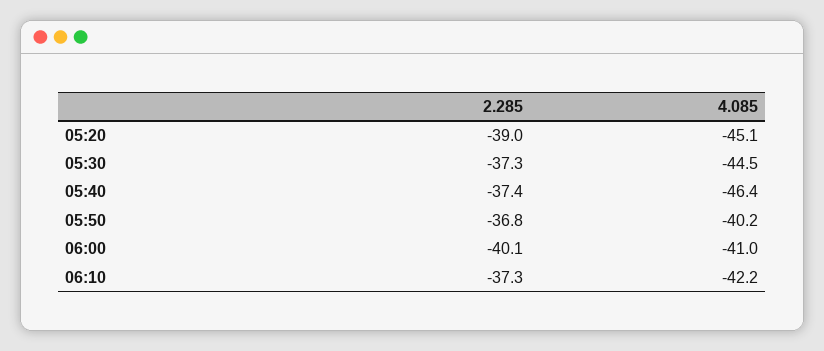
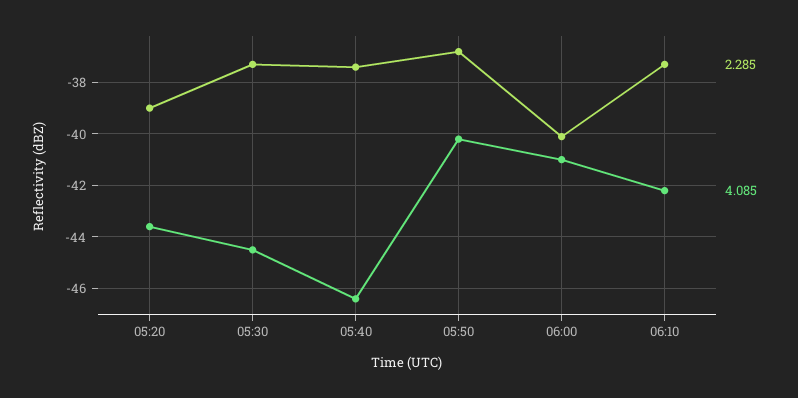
4.085, 05:20: -45.1 -> -43.5

